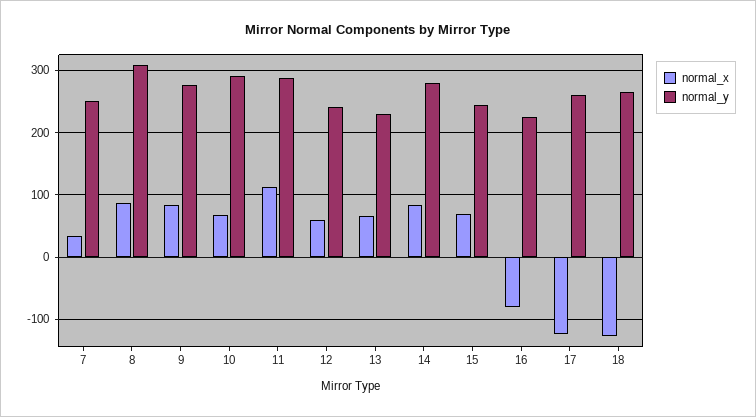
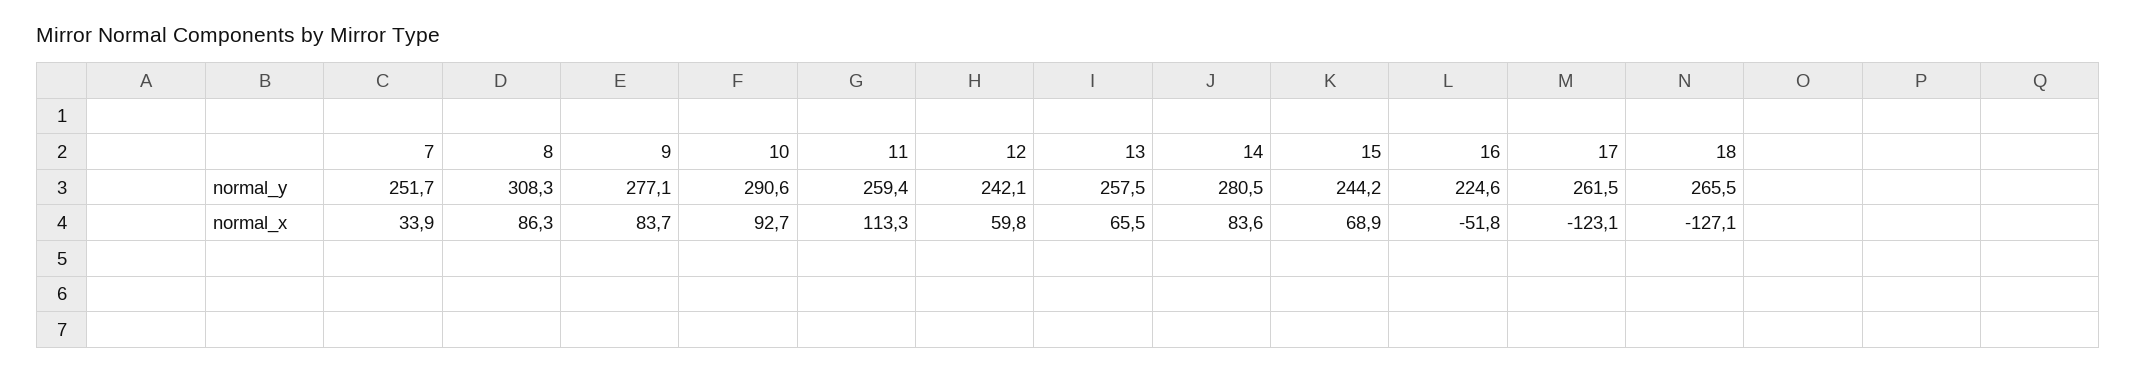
normal_x, 10: 70 -> 92.7
normal_y, 11: 290 -> 259.4
normal_y, 13: 230 -> 257.5
normal_x, 16: -80 -> -51.8

